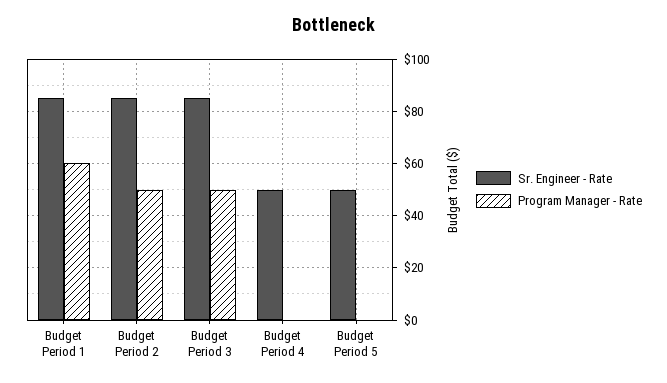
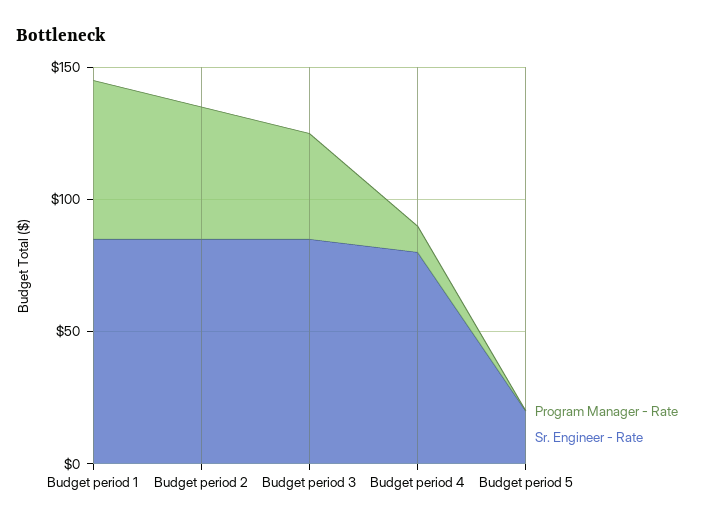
Program Manager - Rate, Budget Period 3: 50 -> 40
Sr. Engineer - Rate, Budget Period 4: 50 -> 80
Program Manager - Rate, Budget Period 4: 0 -> 10
Sr. Engineer - Rate, Budget Period 5: 50 -> 20

